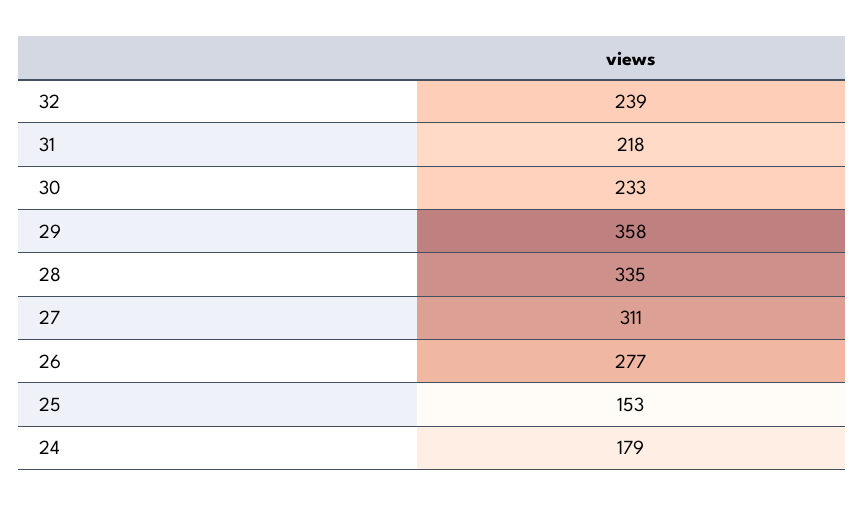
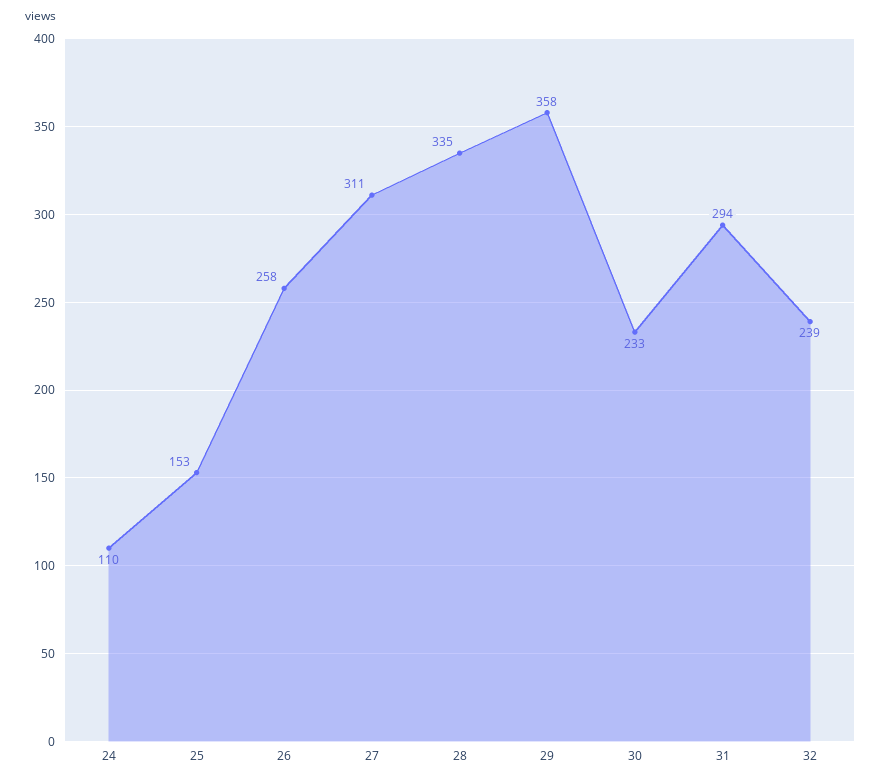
31: 218 -> 294
26: 277 -> 258
24: 179 -> 110

